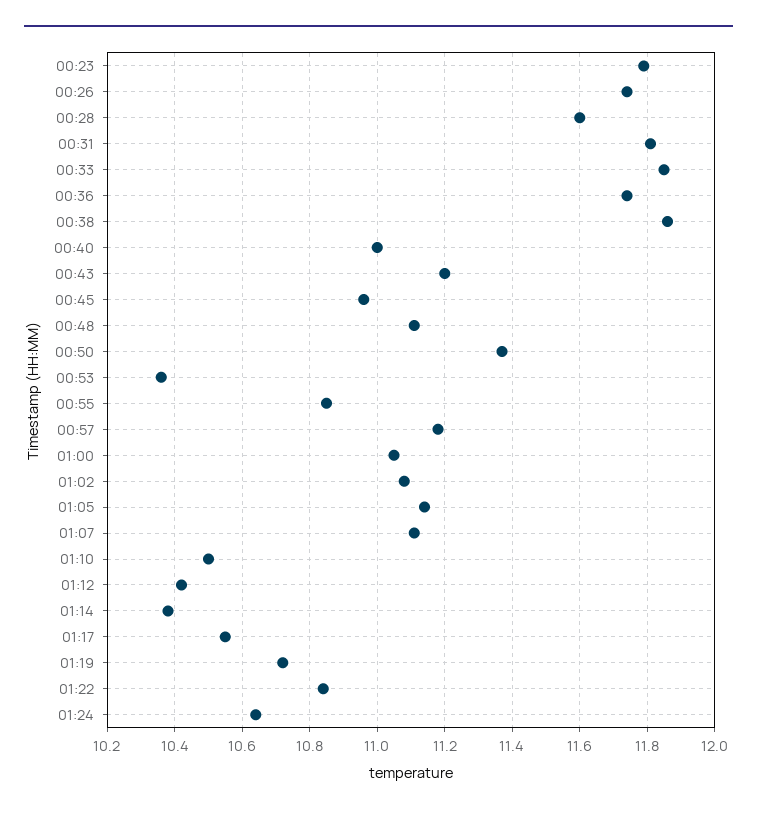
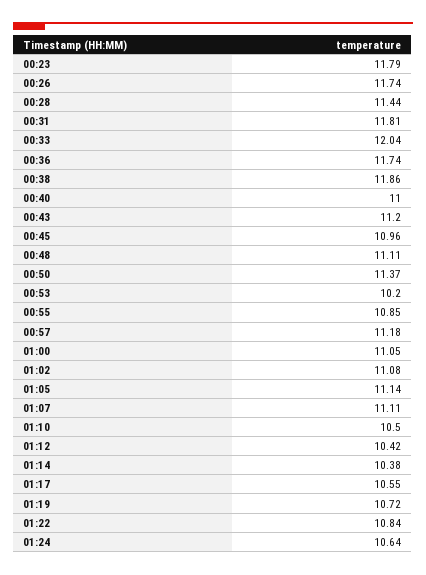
00:28: 11.6 -> 11.44
00:33: 11.85 -> 12.04
00:53: 10.35 -> 10.2

